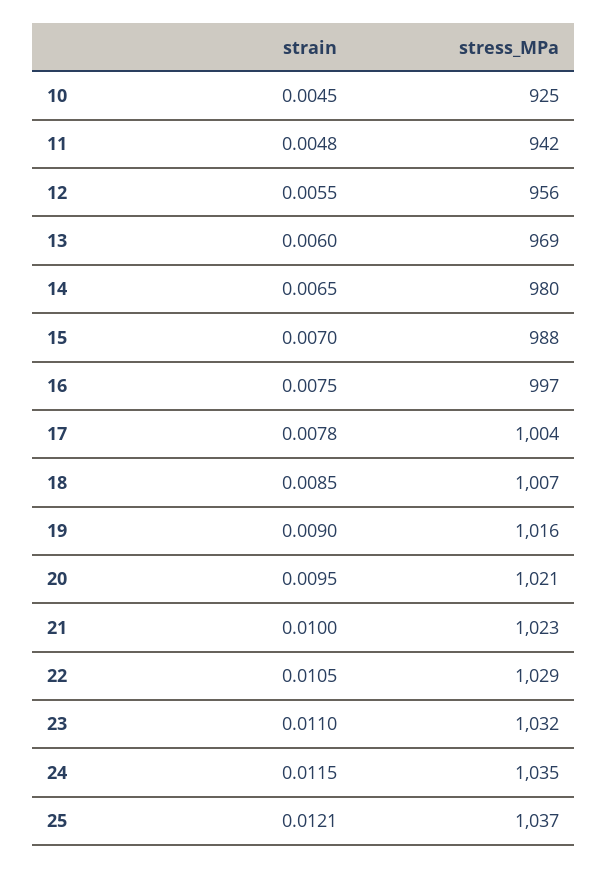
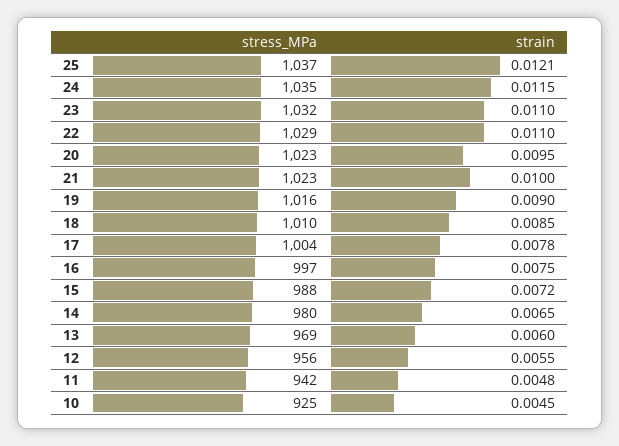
strain, 15: 0.007 -> 0.0072
stress_MPa, 18: 1007 -> 1010
stress_MPa, 20: 1021 -> 1023
strain, 22: 0.0105 -> 0.011

